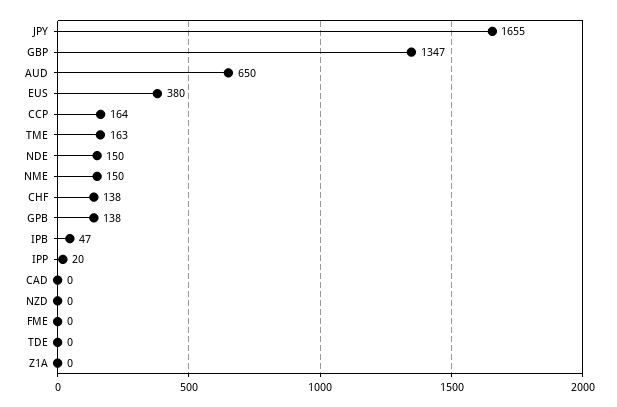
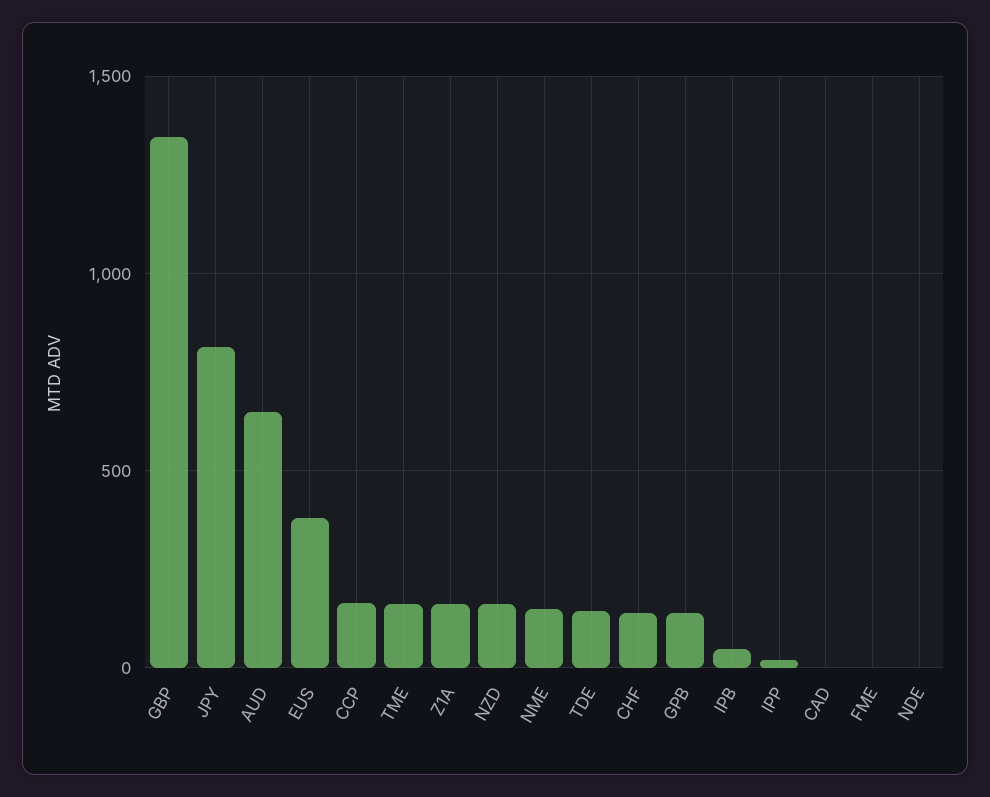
JPY: 1655 -> 800
NDE: 150 -> 0
NZD: 0 -> 150
TDE: 0 -> 150
Z1A: 0 -> 150

